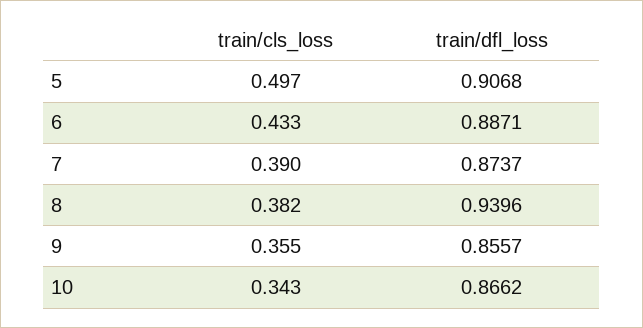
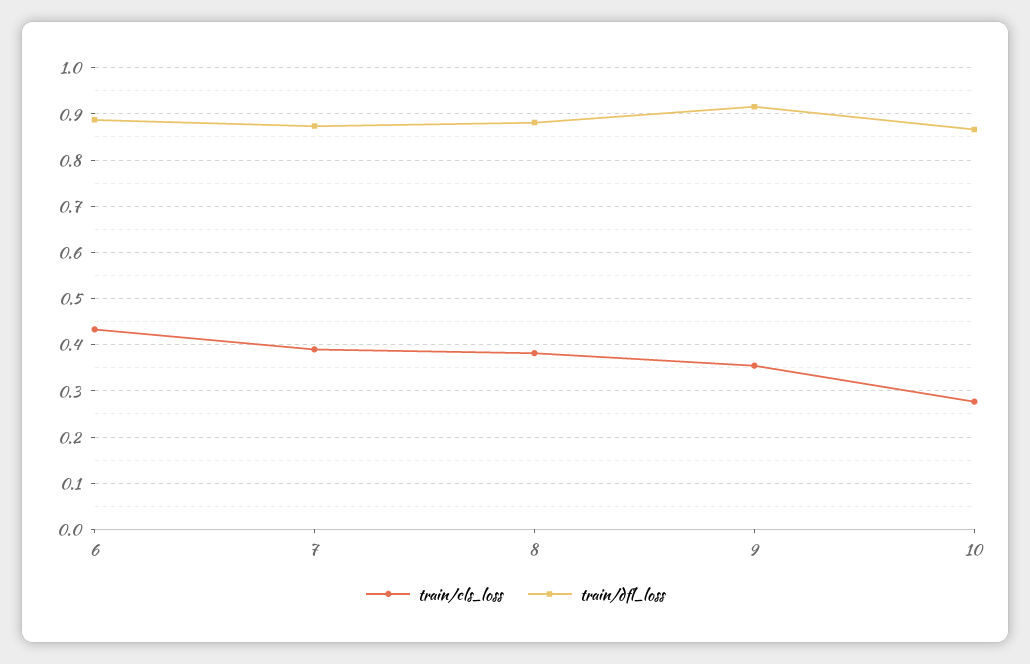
train/cls_loss, 5: 0.497 -> none
train/dfl_loss, 5: 0.9068 -> none
train/dfl_loss, 8: 0.9396 -> 0.88
train/dfl_loss, 9: 0.8557 -> 0.92
train/cls_loss, 10: 0.343 -> 0.28

